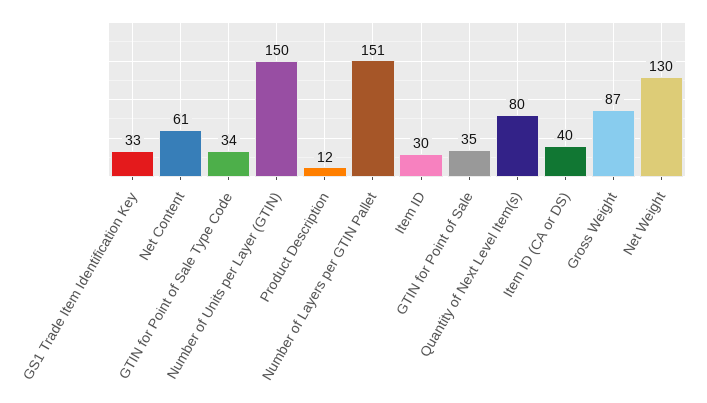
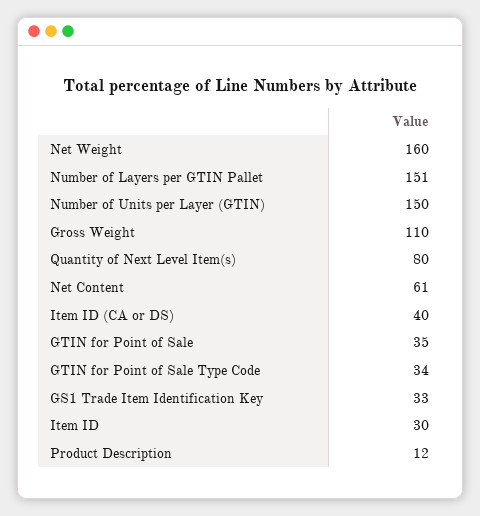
Gross Weight: 87 -> 110
Net Weight: 130 -> 160

